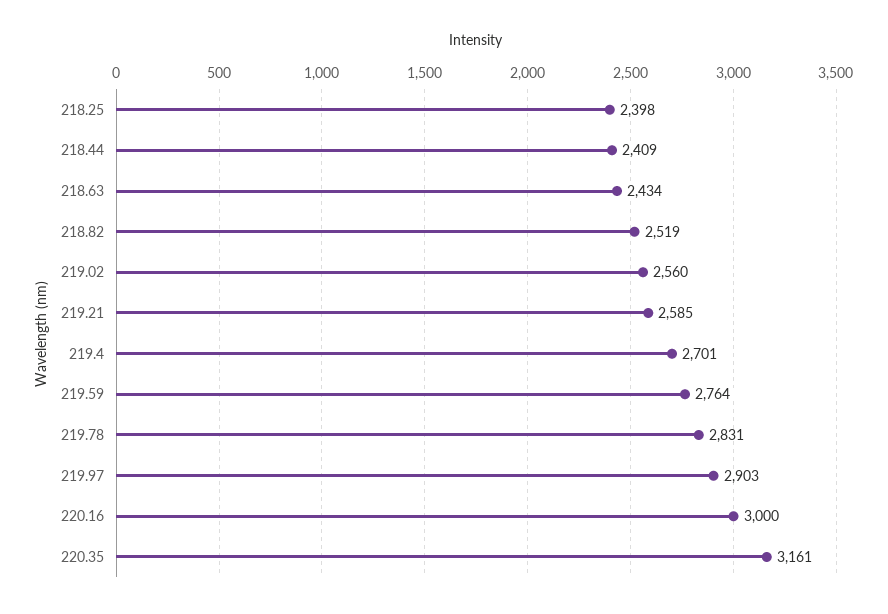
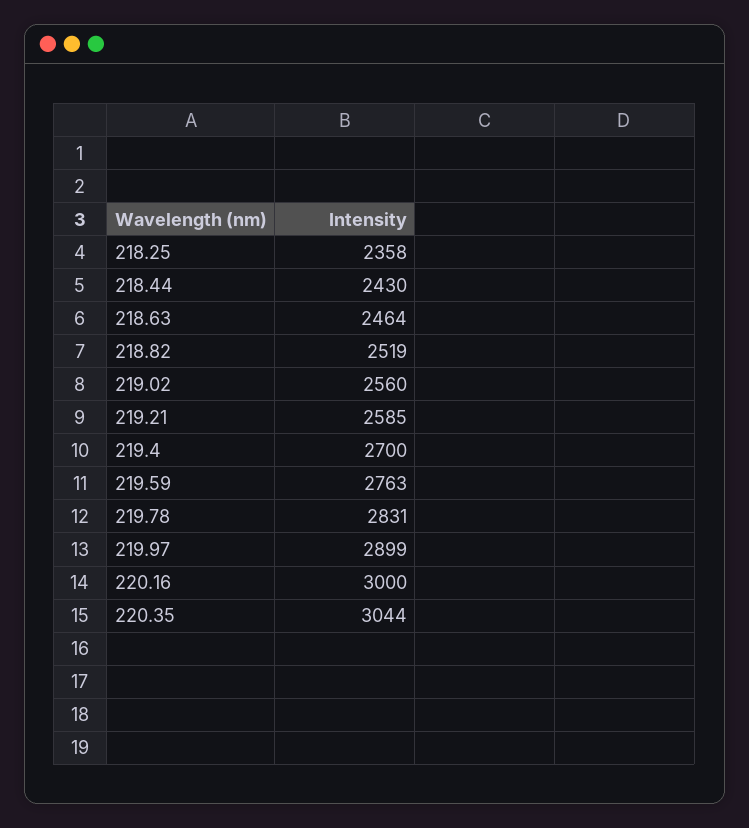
218.25: 2398 -> 2358
218.44: 2409 -> 2430
218.63: 2434 -> 2464
219.4: 2701 -> 2700
219.59: 2764 -> 2763
219.97: 2903 -> 2899
220.35: 3161 -> 3044

